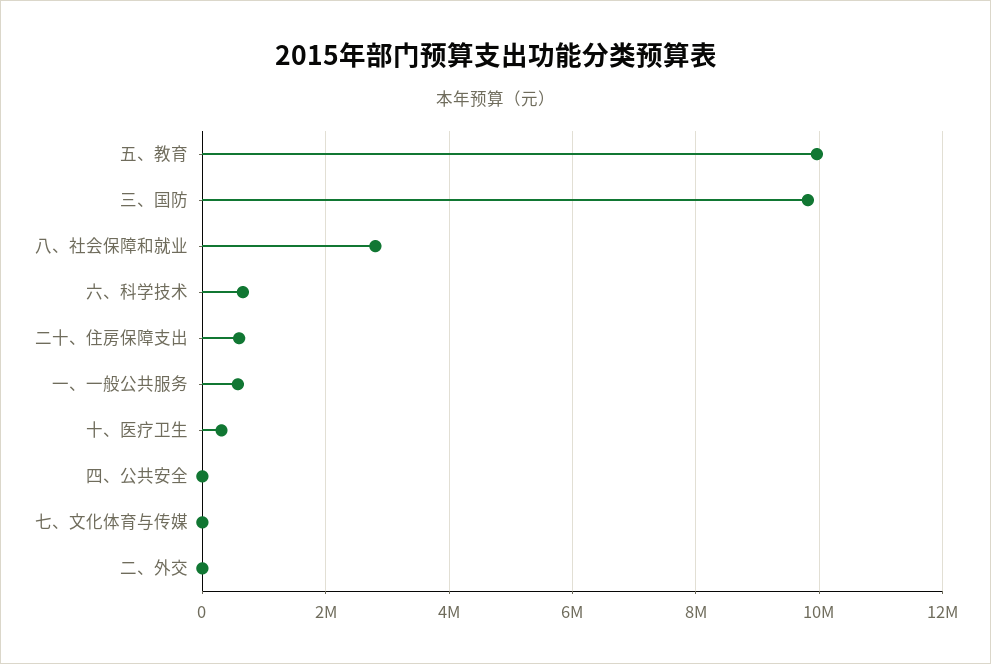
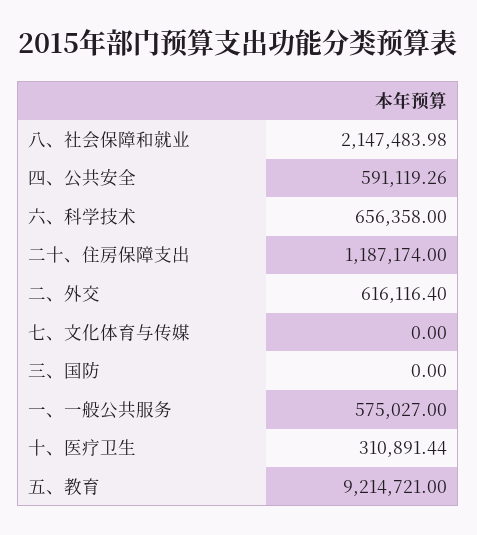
五、教育: 10000000 -> 9214721
三、国防: 9800000 -> 0
八、社会保障和就业: 2800000 -> 2147483.98
二十、住房保障支出: 600000 -> 1187174
四、公共安全: 0 -> 591119.26
二、外交: 0 -> 616116.4

